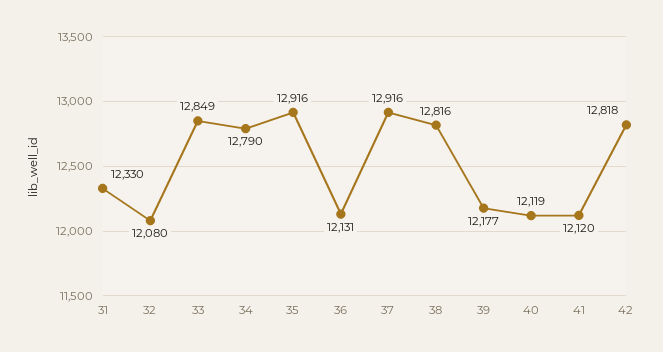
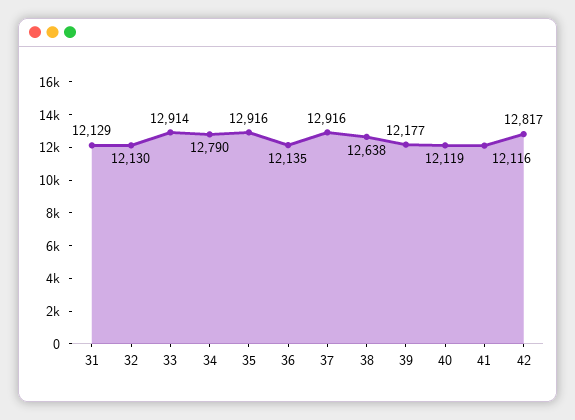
31: 12330 -> 12129
32: 12080 -> 12130
33: 12849 -> 12914
36: 12131 -> 12135
38: 12816 -> 12638
41: 12120 -> 12116
42: 12818 -> 12817

